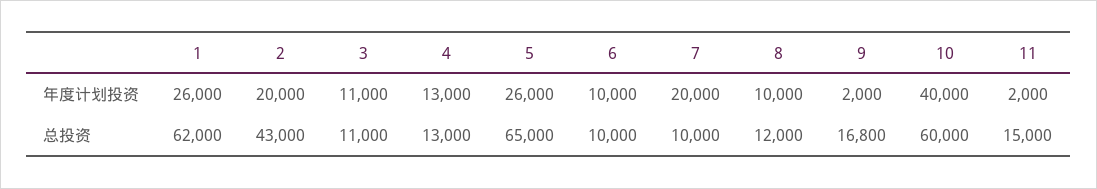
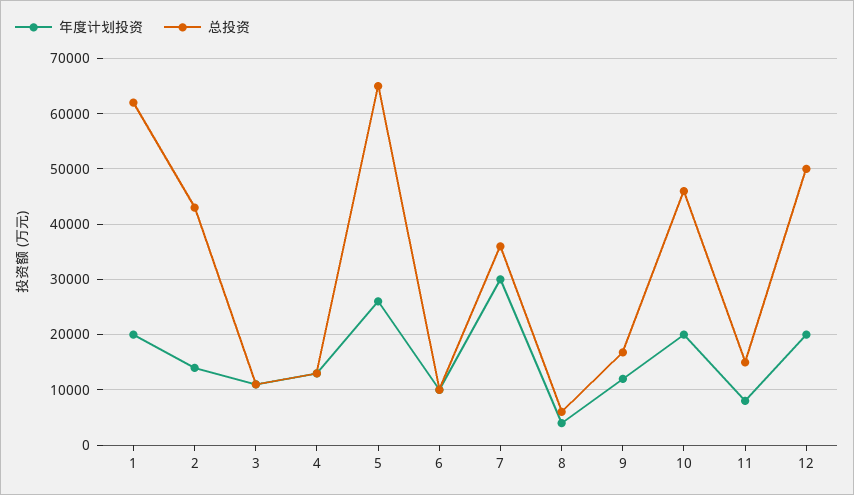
年度计划投资, 1: 26000 -> 20000
年度计划投资, 2: 20000 -> 14000
年度计划投资, 7: 20000 -> 30000
年度计划投资, 8: 10000 -> 4000
年度计划投资, 9: 2000 -> 12000
年度计划投资, 10: 40000 -> 20000
年度计划投资, 11: 2000 -> 8000
总投资, 7: 10000 -> 36000
总投资, 8: 12000 -> 6000
总投资, 10: 60000 -> 46000
年度计划投资, 12: none -> 20000
总投资, 12: none -> 50000

